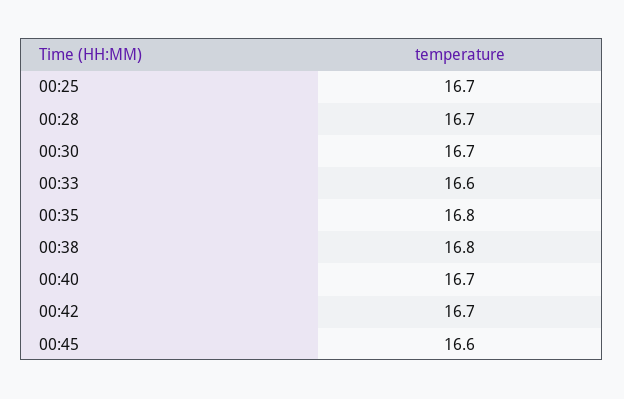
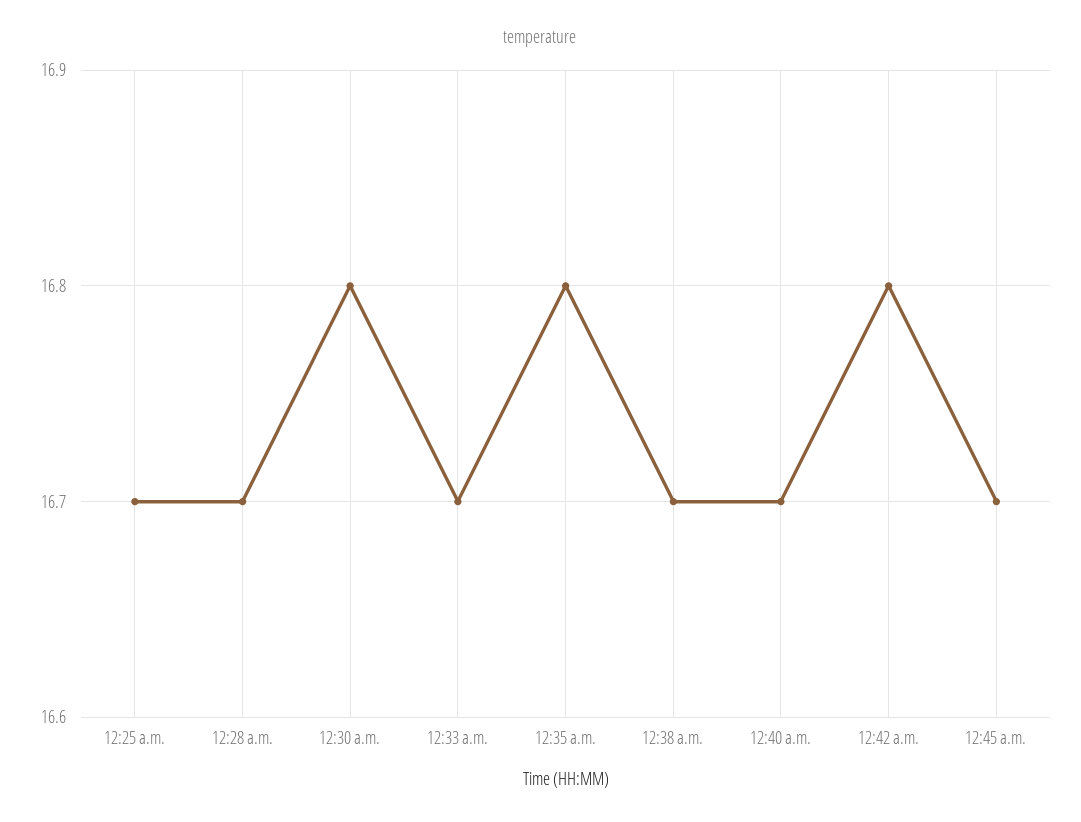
00:30: 16.7 -> 16.8
00:33: 16.6 -> 16.7
00:38: 16.8 -> 16.7
00:42: 16.7 -> 16.8
00:45: 16.6 -> 16.7

